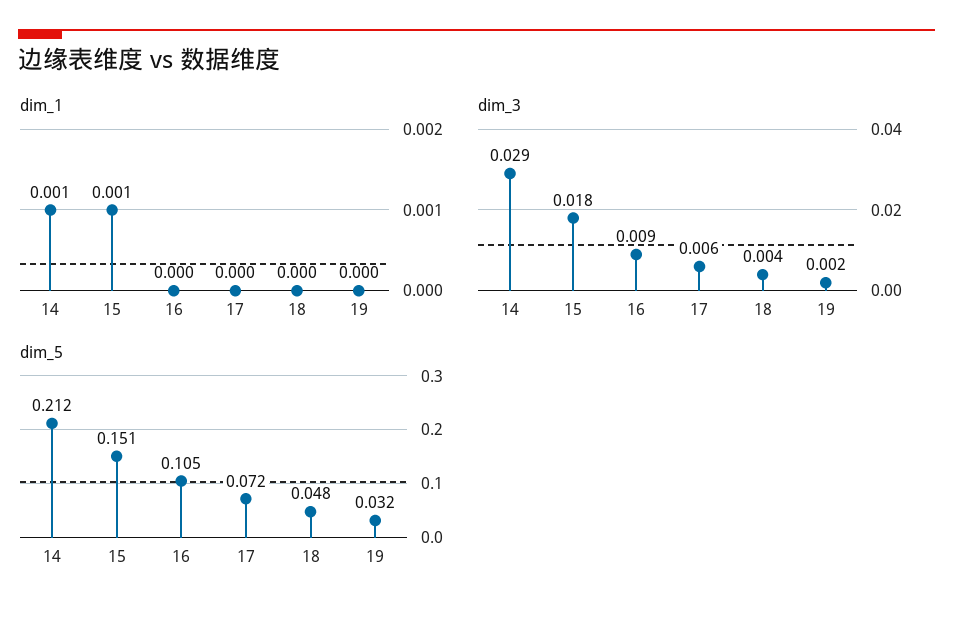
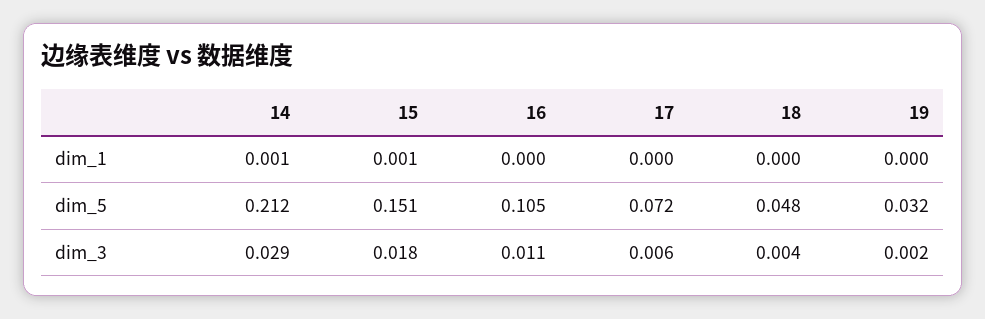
dim_3, 16: 0.009 -> 0.011

